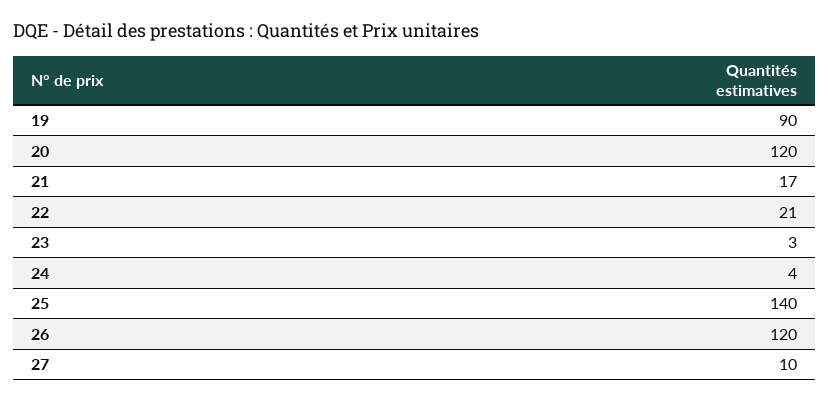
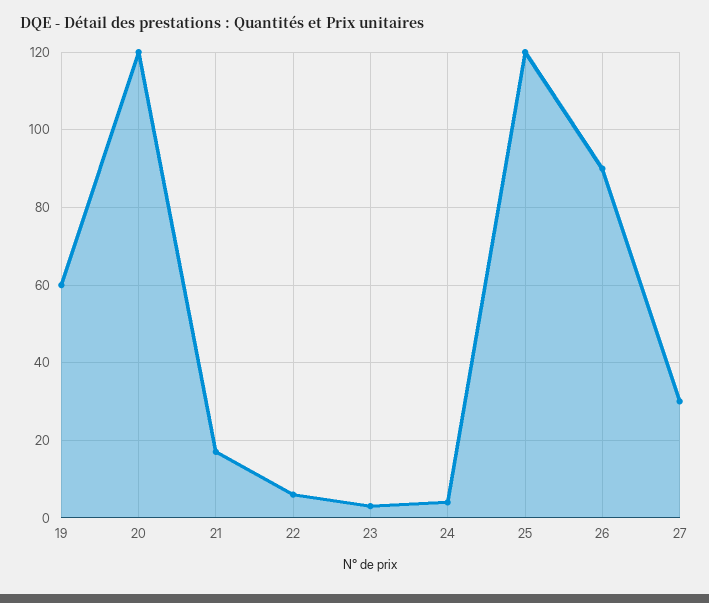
19: 90 -> 60
22: 21 -> 5
25: 140 -> 120
26: 120 -> 90
27: 10 -> 30

